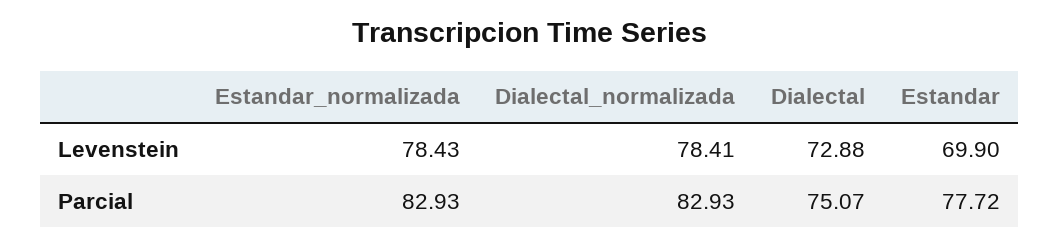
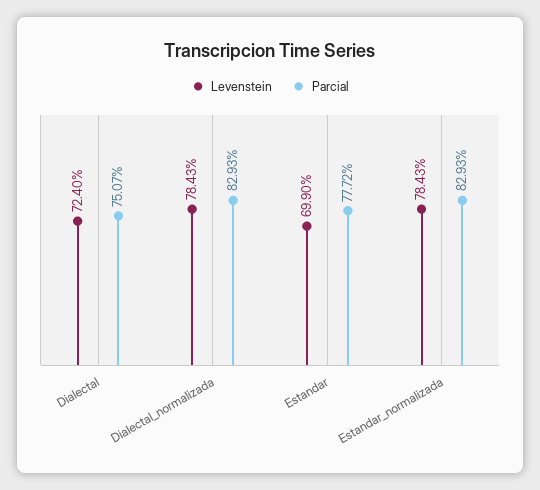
Levenstein, Dialectal_normalizada: 78.41 -> 78.43
Levenstein, Dialectal: 72.88 -> 72.4

